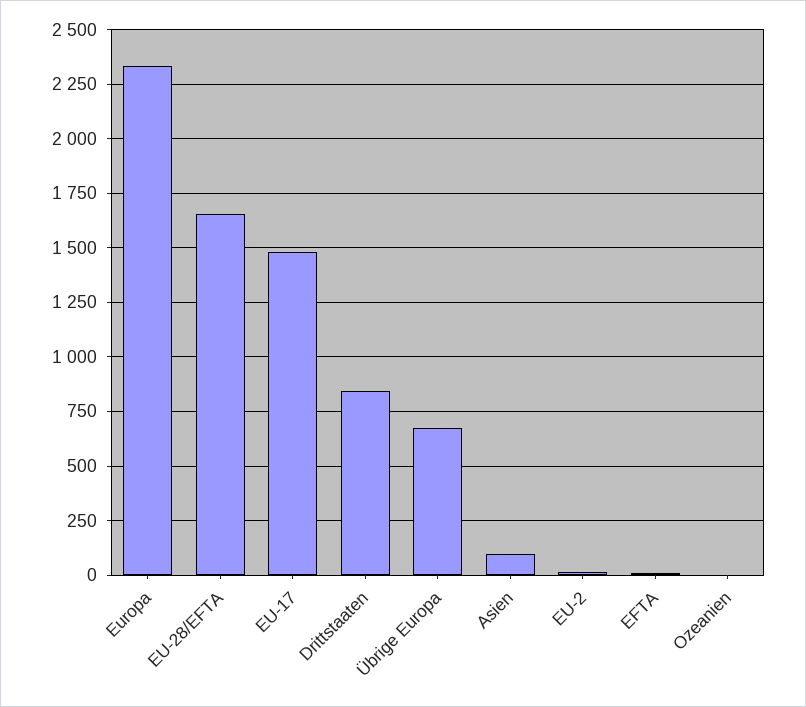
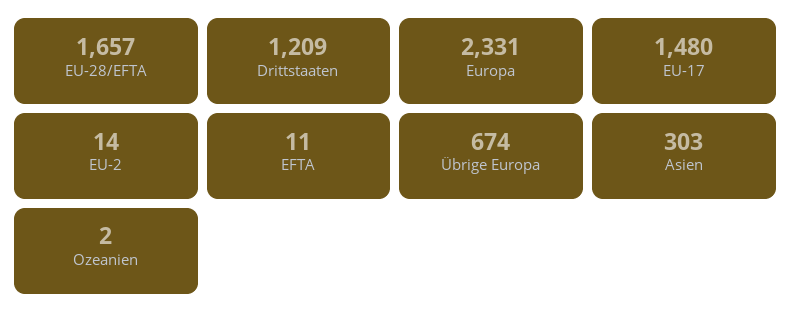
Drittstaaten: 850 -> 1209
Asien: 100 -> 303

